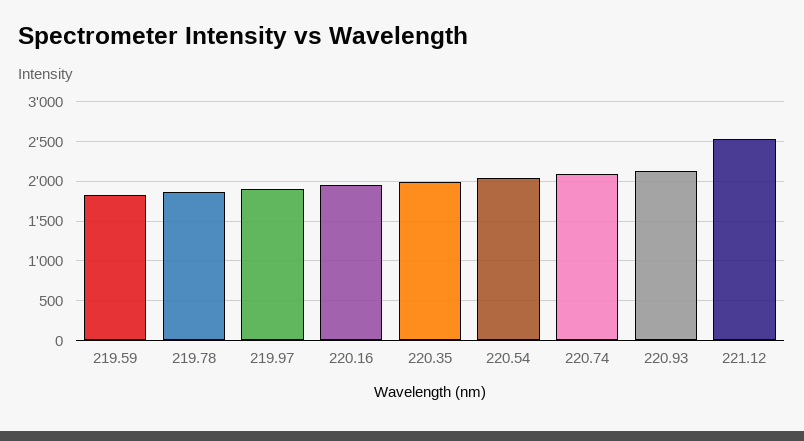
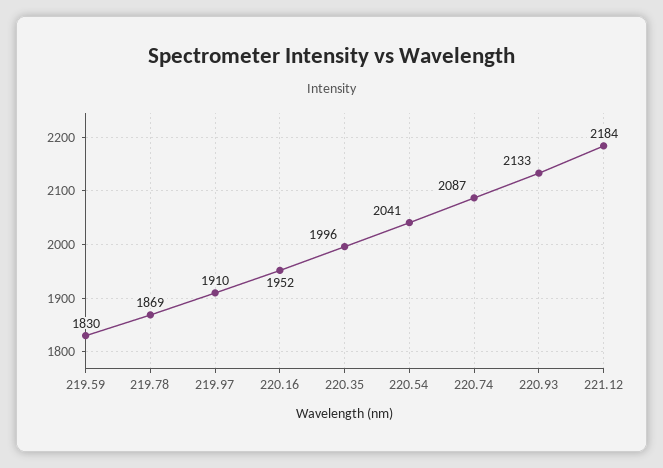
221.12: 2500 -> 2184

